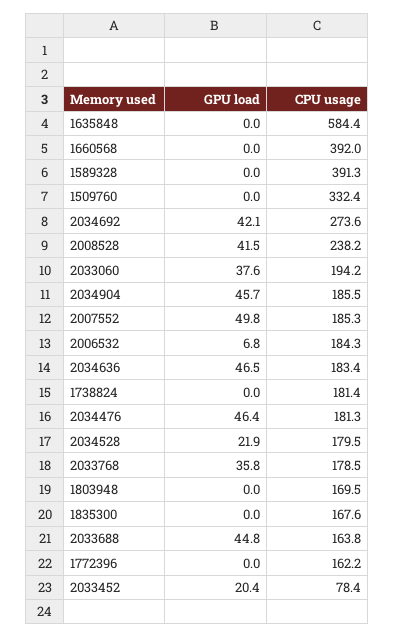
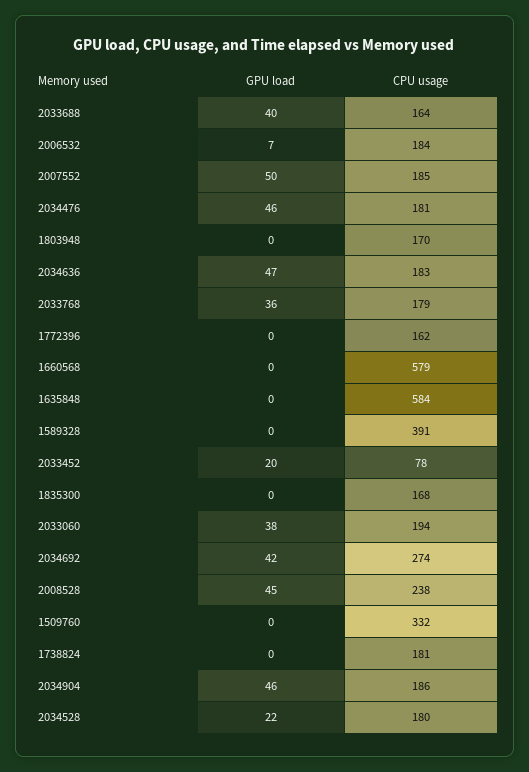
CPU usage, 1660568: 392 -> 579
GPU load, 2008528: 41.5 -> 45
GPU load, 2033688: 44.8 -> 40

